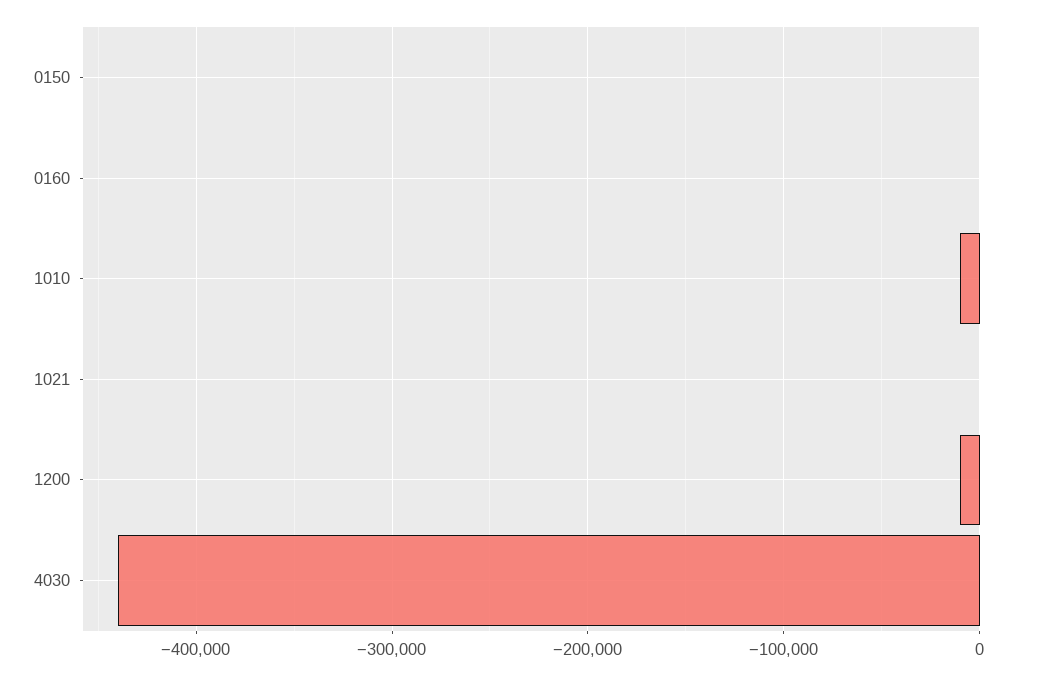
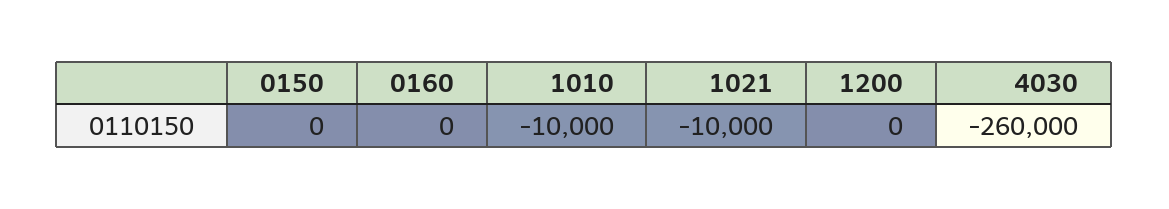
1021: 0 -> -10000
1200: -10000 -> 0
4030: -440000 -> -260000

